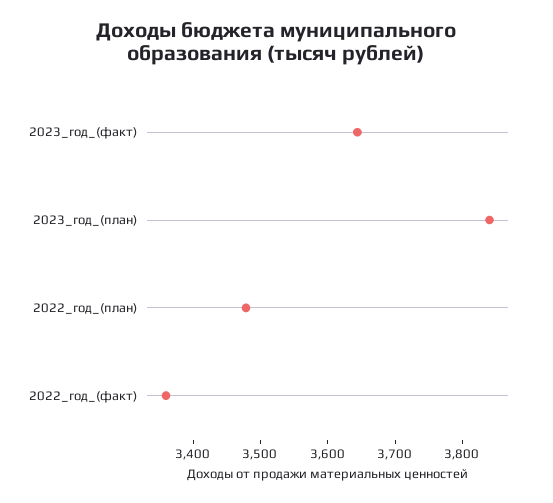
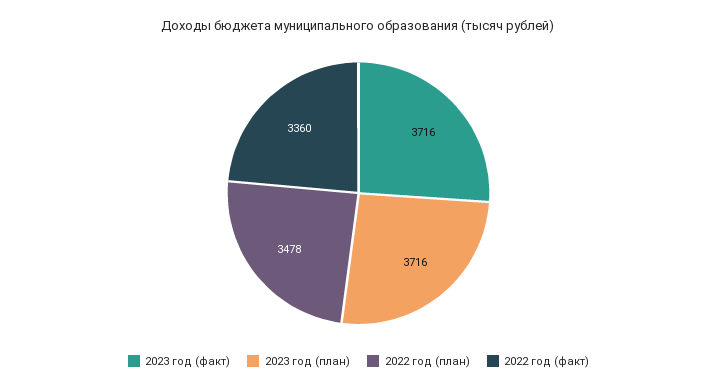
2023_год_(факт): 3640 -> 3716
2023_год_(план): 3840 -> 3716

